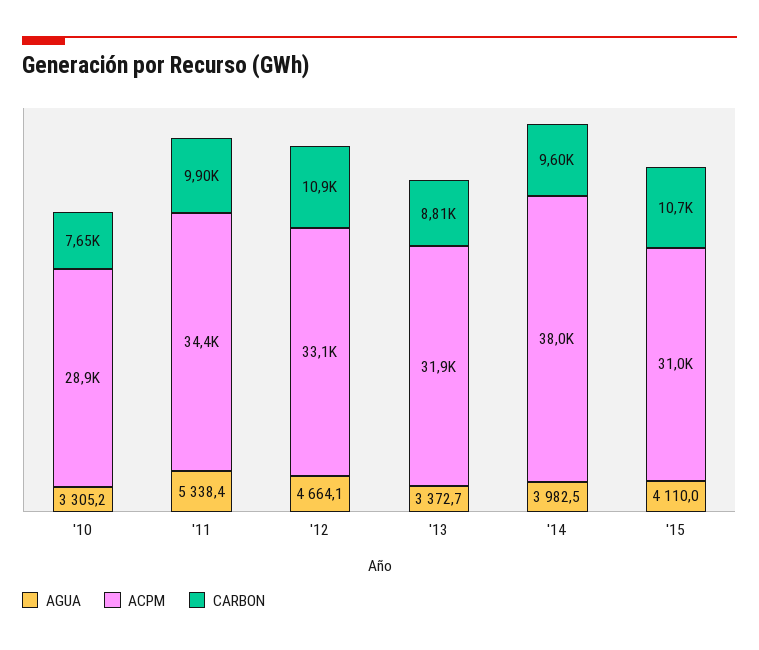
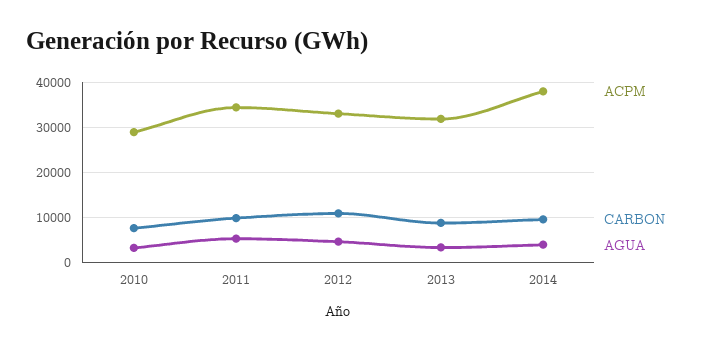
AGUA, '15: 4110 -> none
ACPM, '15: 31000 -> none
CARBON, '15: 10700 -> none

